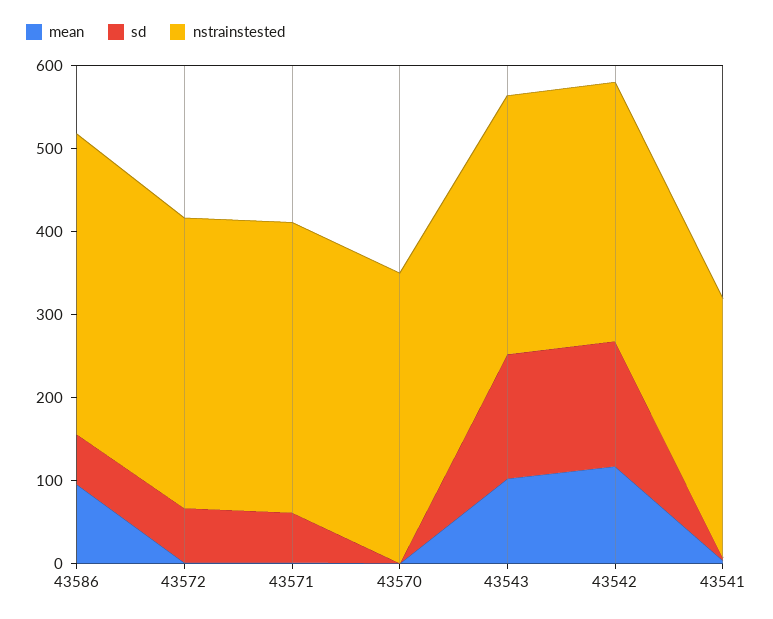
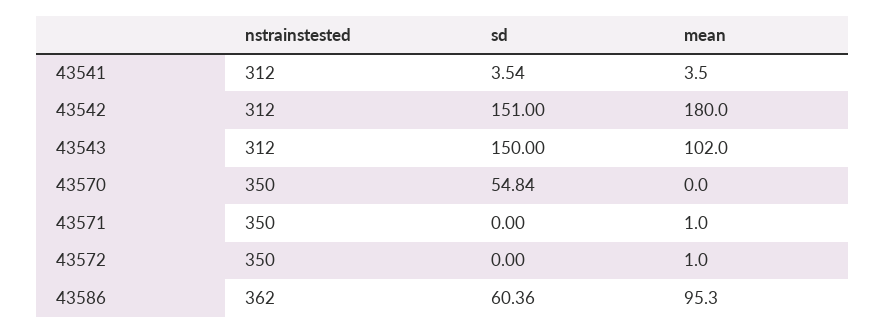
sd, 43572: 60 -> 0
sd, 43571: 60 -> 0
sd, 43570: 0 -> 54.84
mean, 43542: 120 -> 180

